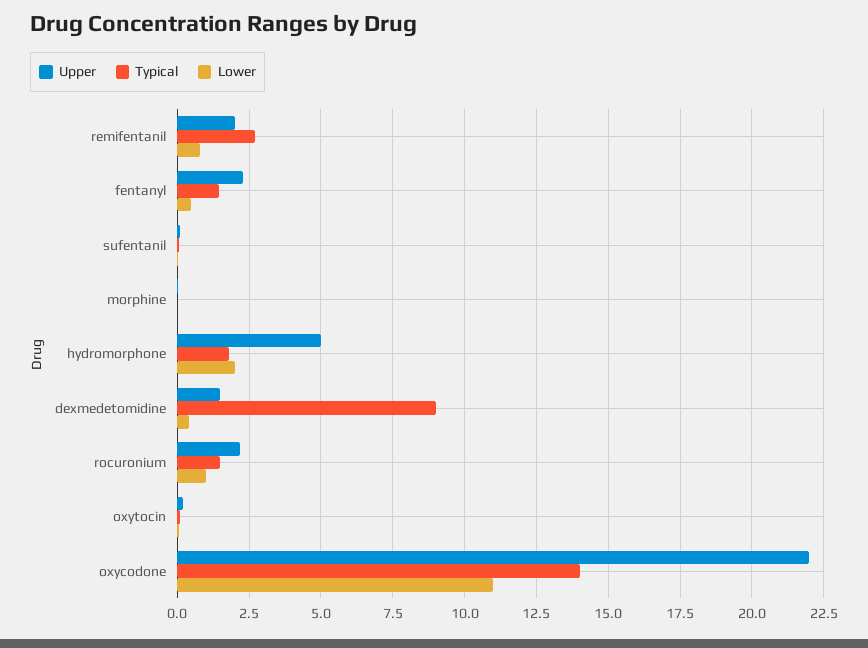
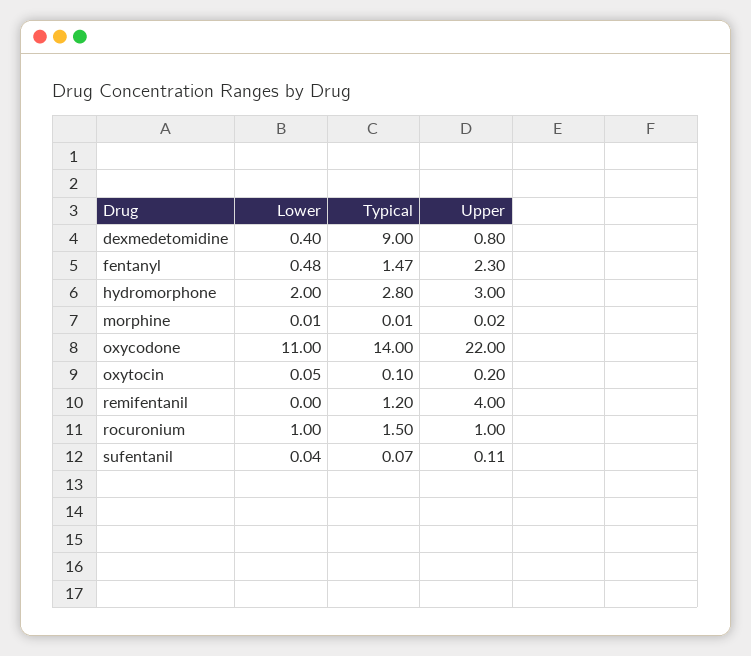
Upper, remifentanil: 2 -> 4
Typical, remifentanil: 2.75 -> 1.2
Lower, remifentanil: 0.75 -> 0
Upper, hydromorphone: 5 -> 3
Typical, hydromorphone: 1.75 -> 2.8
Upper, dexmedetomidine: 1.5 -> 0.8
Upper, rocuronium: 2.25 -> 1

